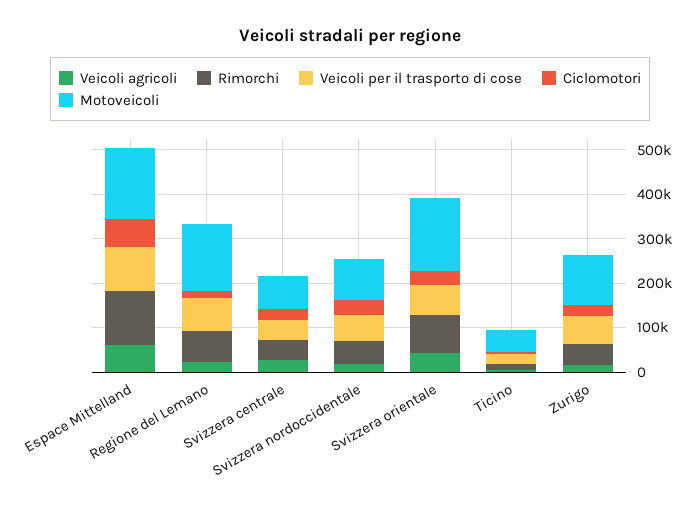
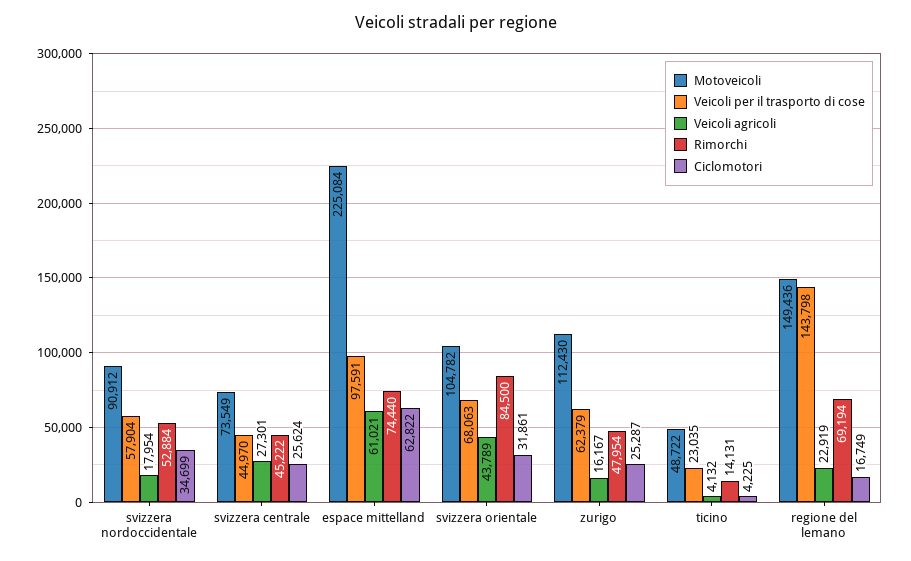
Rimorchi, Espace Mittelland: 120000 -> 74440
Motoveicoli, Espace Mittelland: 160000 -> 225084
Veicoli per il trasporto di cose, Regione del Lemano: 80000 -> 143798
Motoveicoli, Svizzera orientale: 160000 -> 104782

